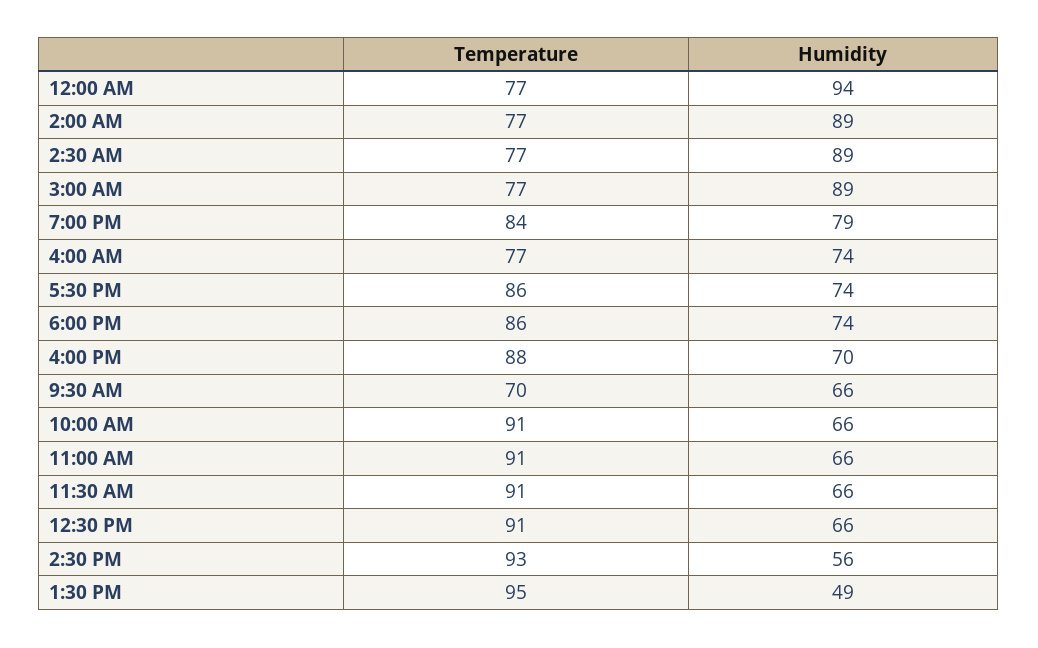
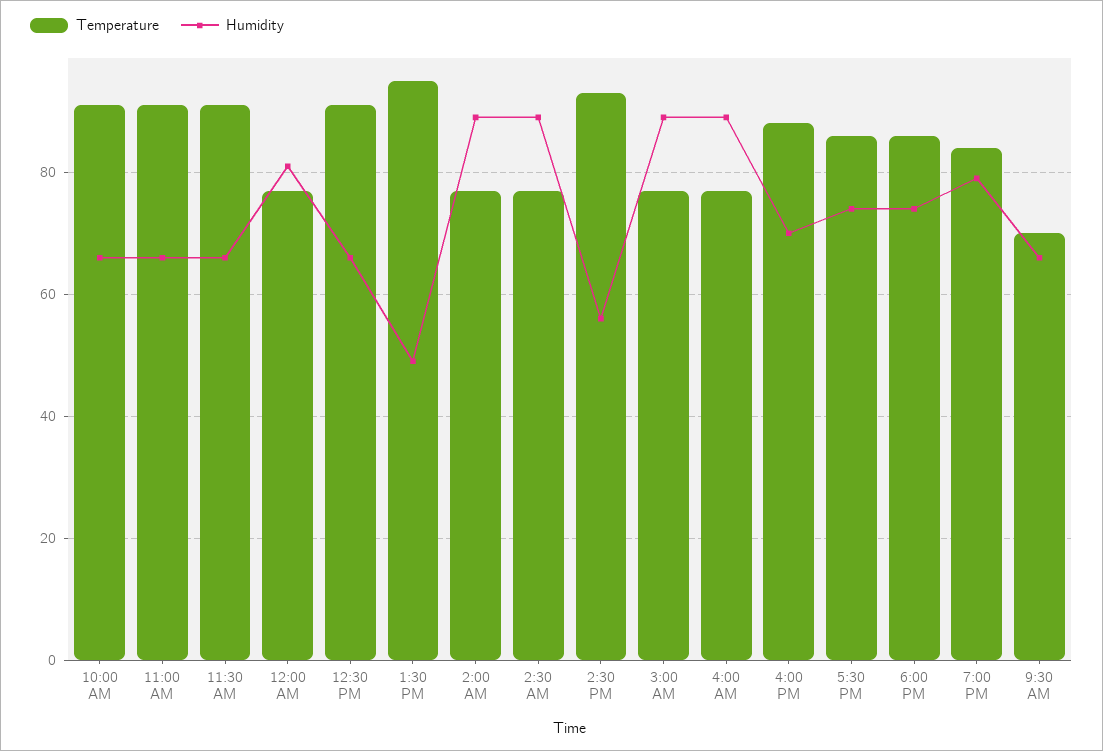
Humidity, 12:00 AM: 94 -> 80
Humidity, 4:00 AM: 74 -> 90

